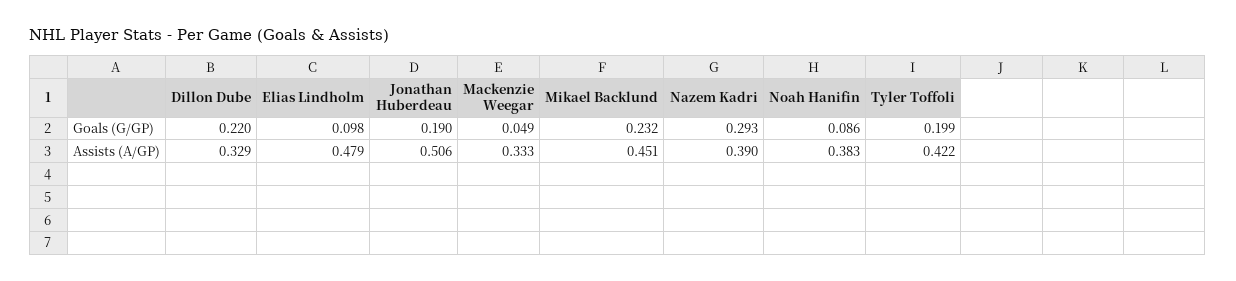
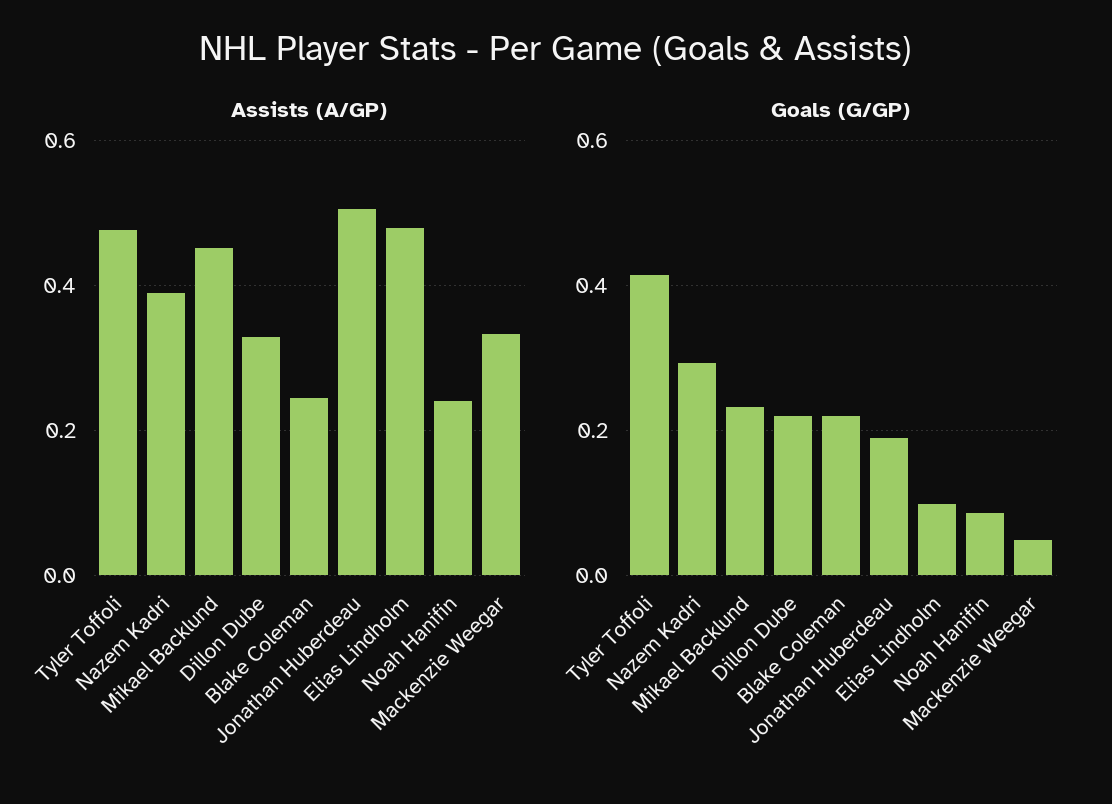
Goals (G/GP), Tyler Toffoli: 0.199 -> 0.42
Assists (A/GP), Noah Hanifin: 0.383 -> 0.24
Assists (A/GP), Tyler Toffoli: 0.422 -> 0.48
Assists (A/GP), Blake Coleman: none -> 0.24
Goals (G/GP), Blake Coleman: none -> 0.22

